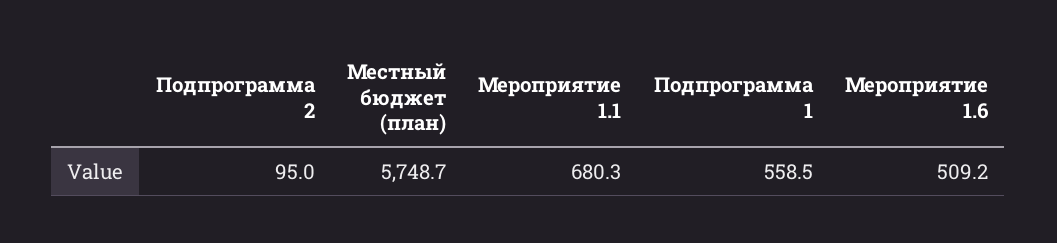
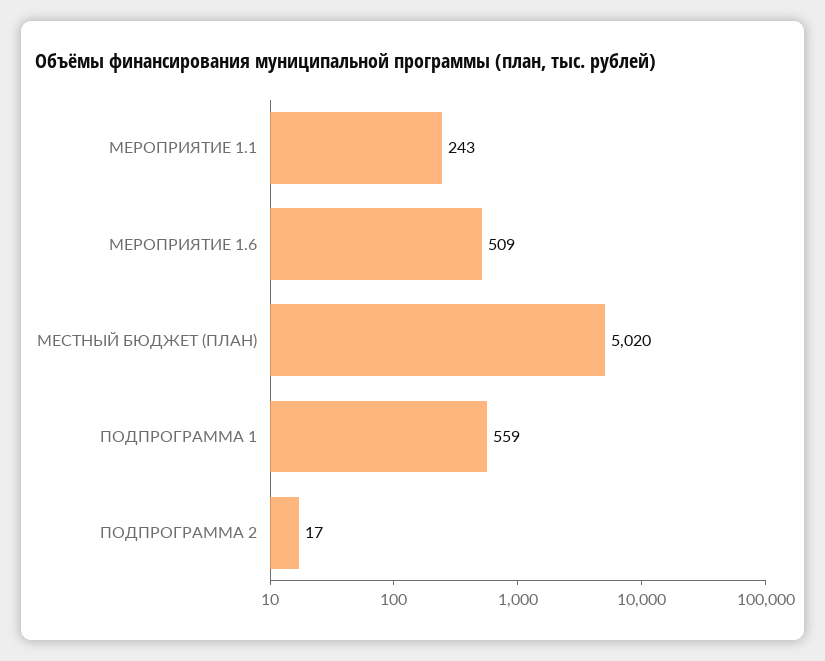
Подпрограмма 2: 95 -> 17
Местный бюджет (план): 5748.7 -> 5020
Мероприятие 1.1: 680.3 -> 243

